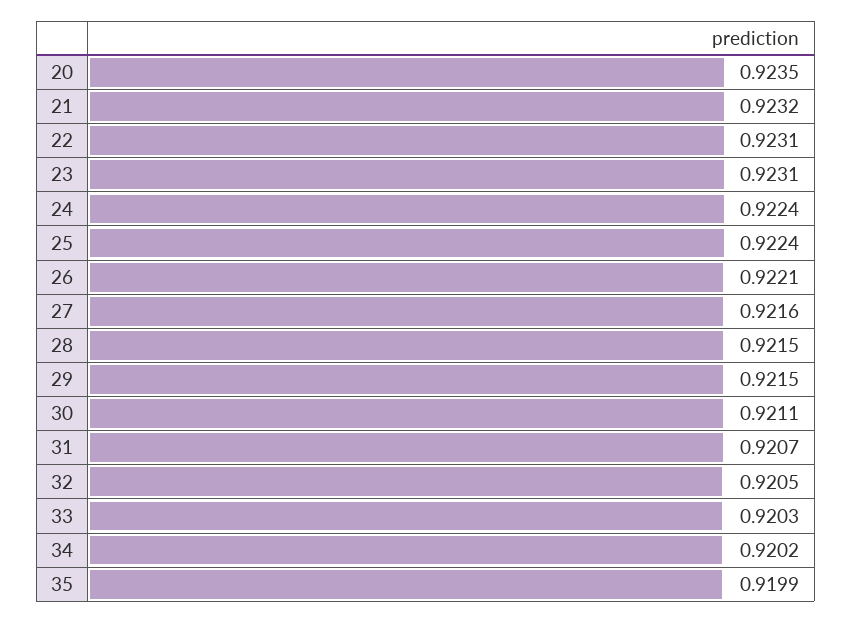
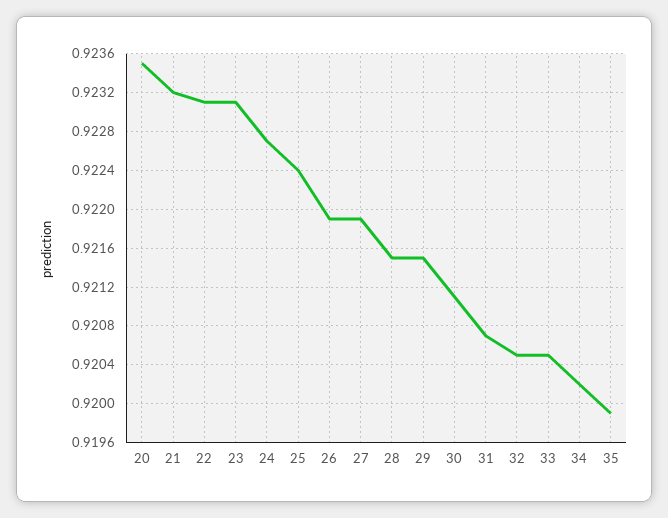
24: 0.9224 -> 0.9227
26: 0.9221 -> 0.9219
27: 0.9216 -> 0.9219
33: 0.9203 -> 0.9205

